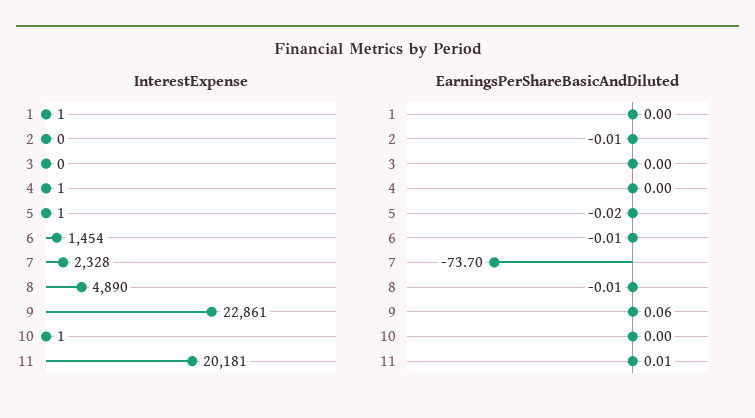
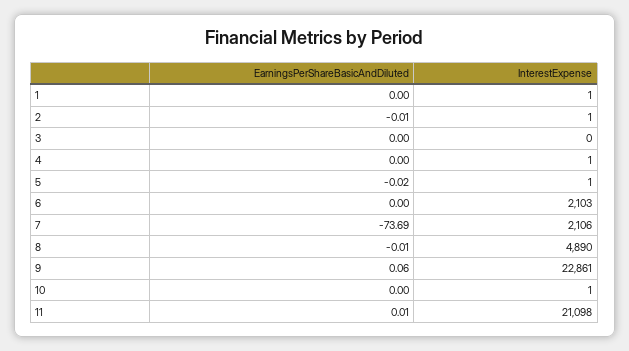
InterestExpense, 2: 0 -> 1
InterestExpense, 6: 1454 -> 2103
InterestExpense, 7: 2328 -> 2106
InterestExpense, 11: 20181 -> 21098
EarningsPerShareBasicAndDiluted, 6: -0.01 -> 0
EarningsPerShareBasicAndDiluted, 7: -73.7 -> -73.69

